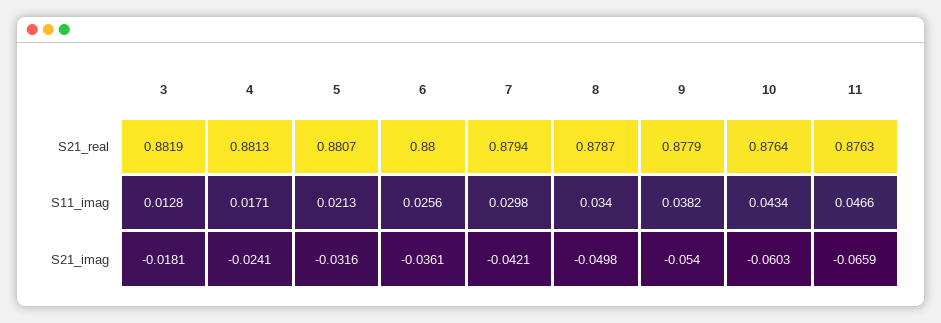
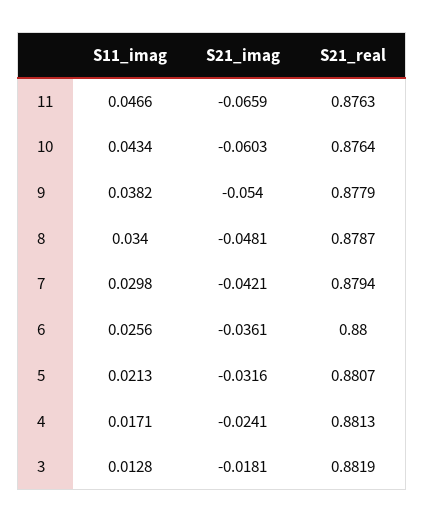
8, S21_imag: -0.0498 -> -0.0481

